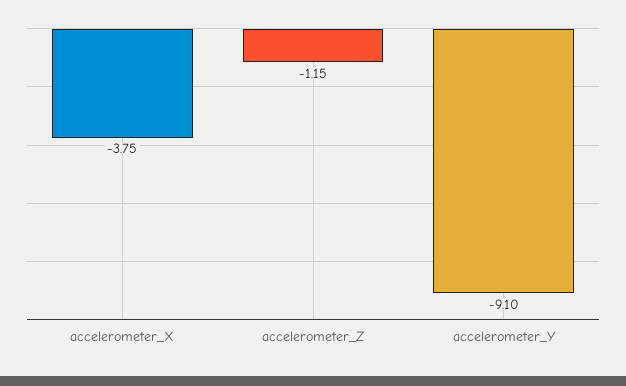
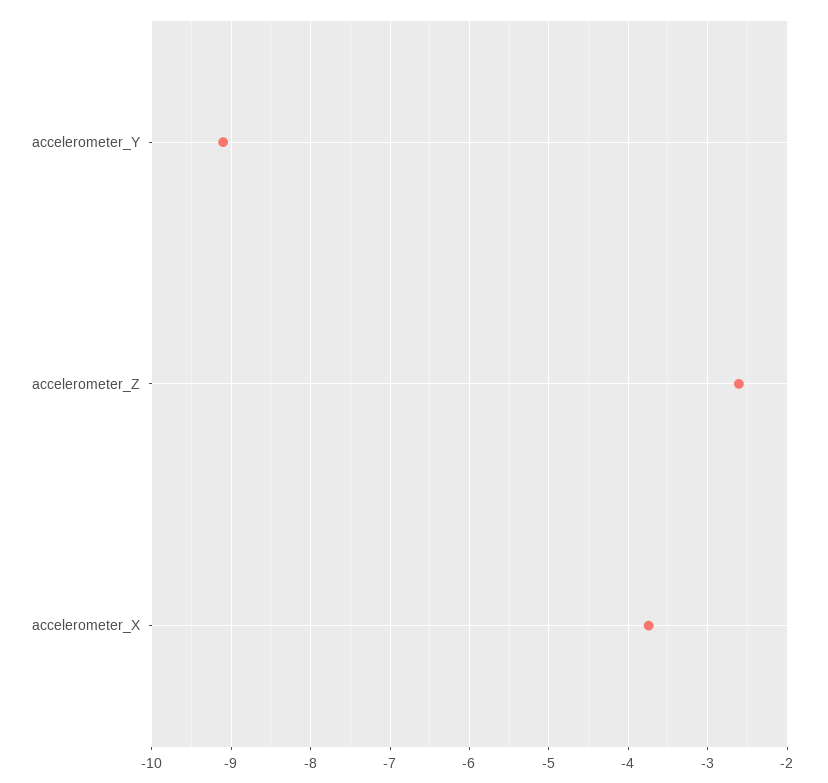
accelerometer_Z: -1.15 -> -2.6

